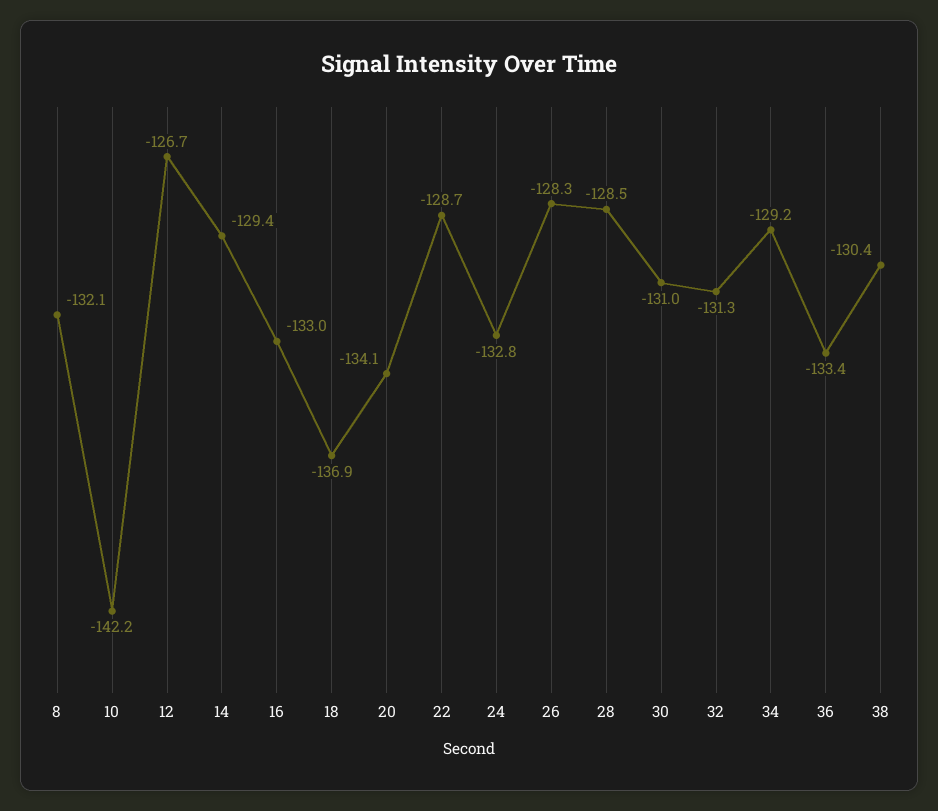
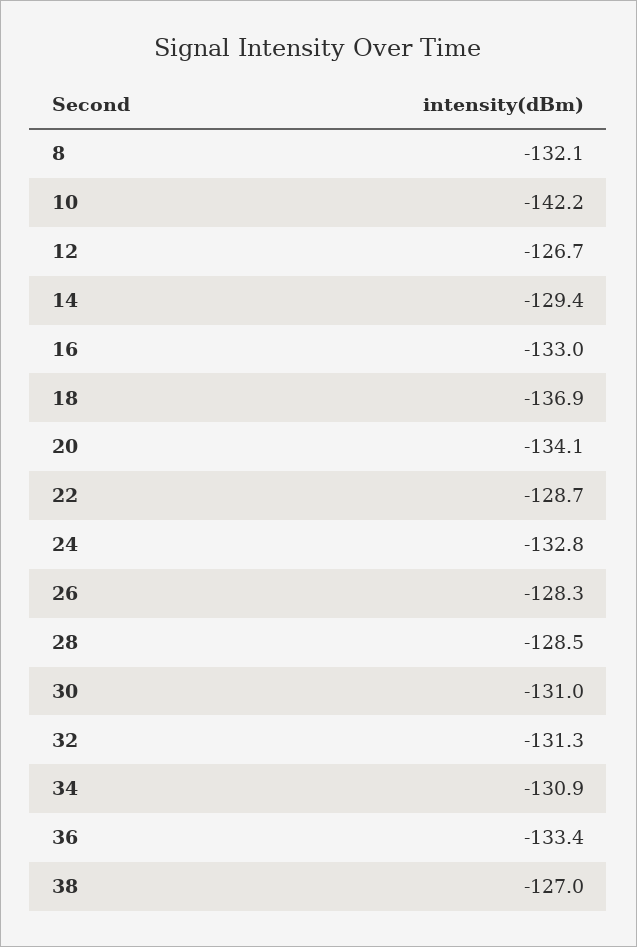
34: -129.2 -> -130.9
38: -130.4 -> -127

